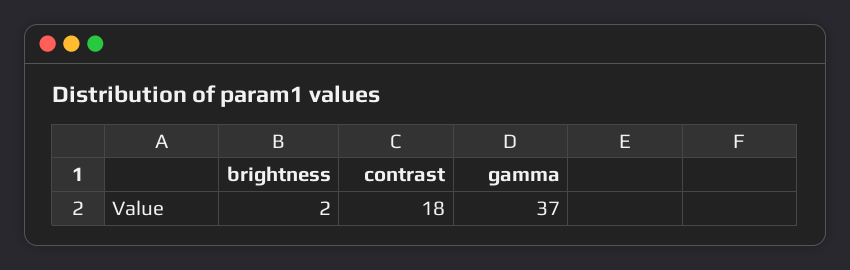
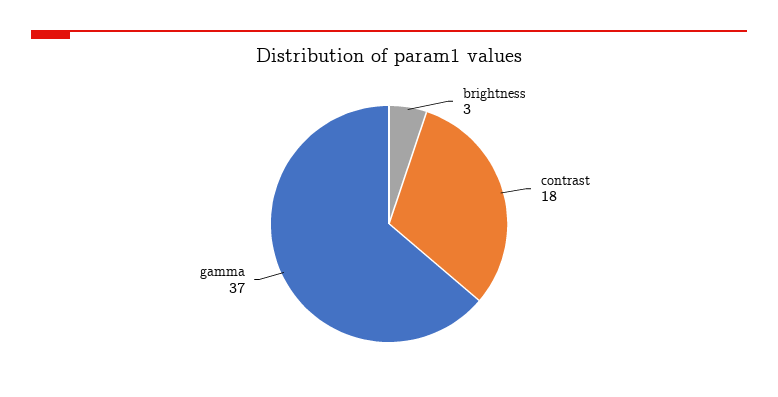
brightness: 2 -> 3

